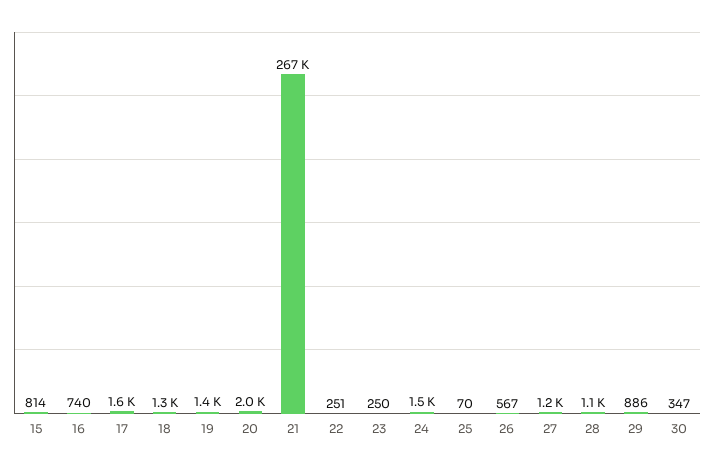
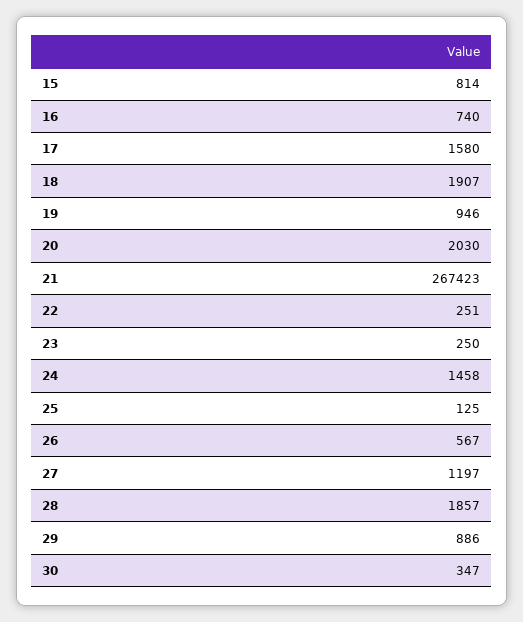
18: 1300 -> 1907
19: 1400 -> 946
25: 70 -> 125
28: 1100 -> 1857

